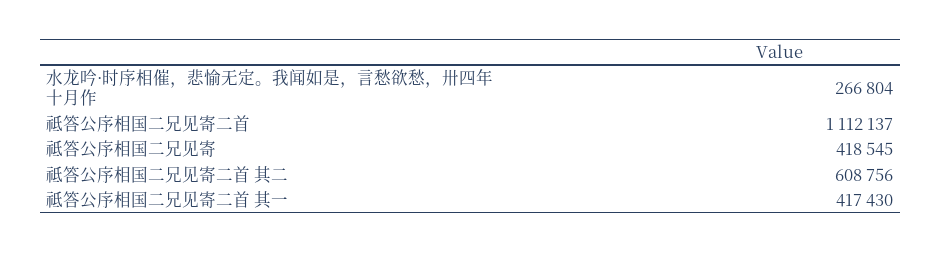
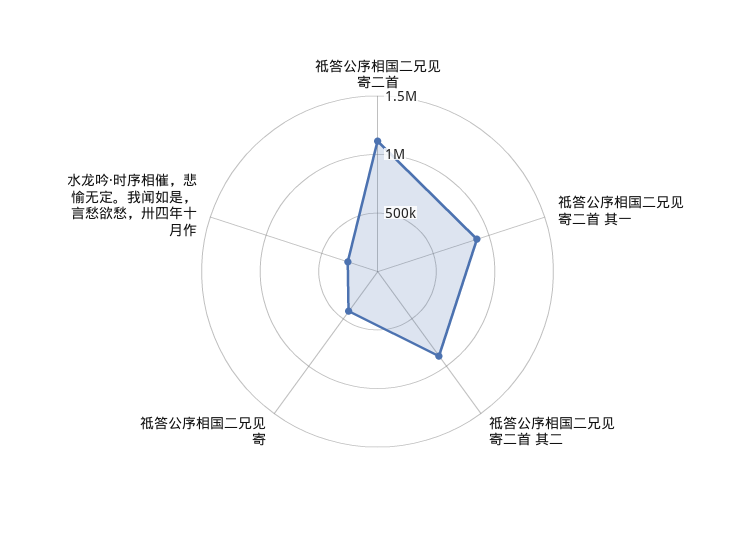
祗答公序相国二兄见寄二首 其二: 608756 -> 900000
祗答公序相国二兄见寄二首 其一: 417430 -> 900000

